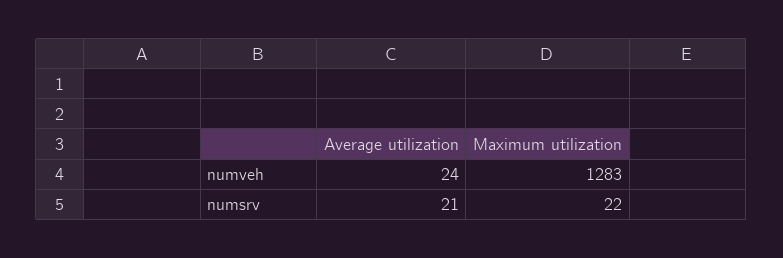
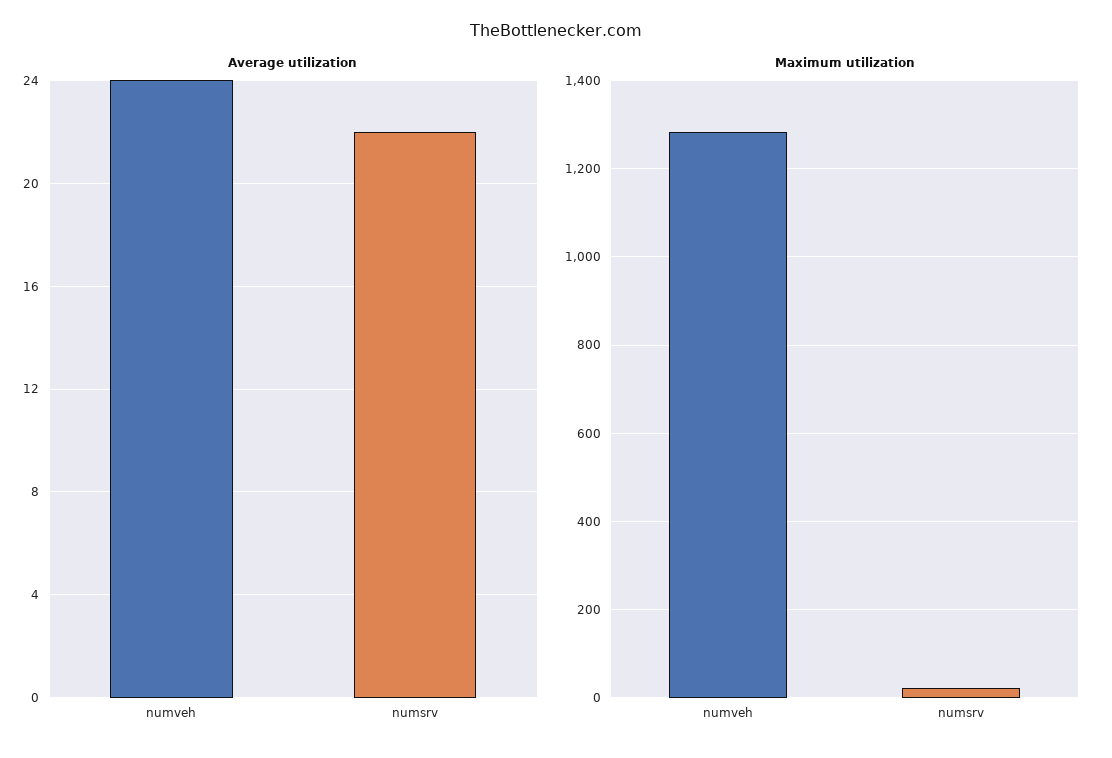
Average utilization, numsrv: 21 -> 22

